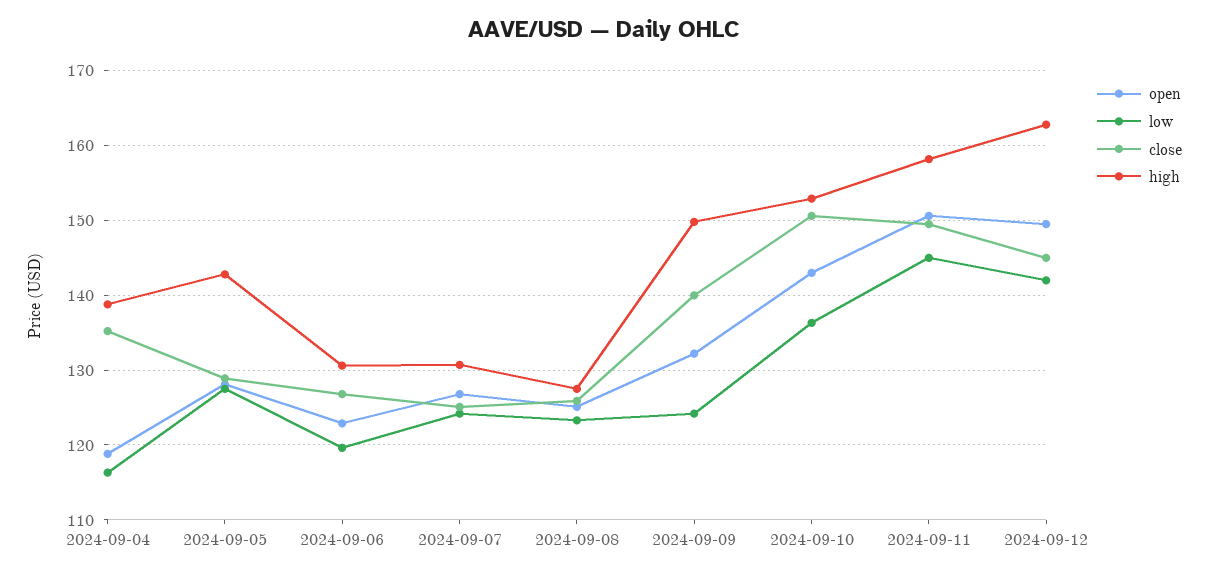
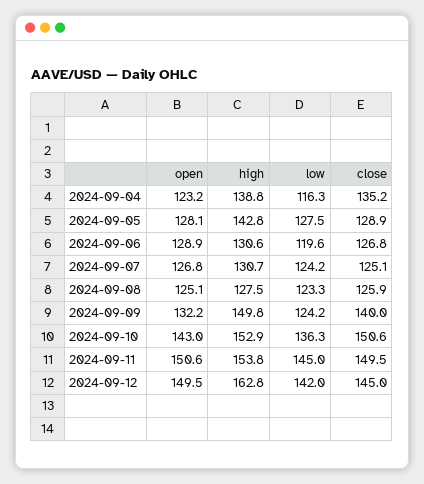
open, 2024-09-04: 119 -> 123.2
open, 2024-09-06: 123 -> 128.9
high, 2024-09-11: 158 -> 153.8

